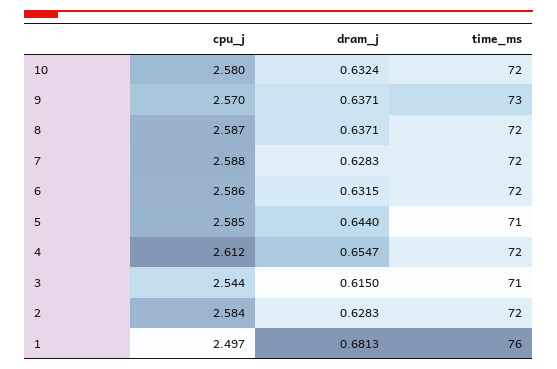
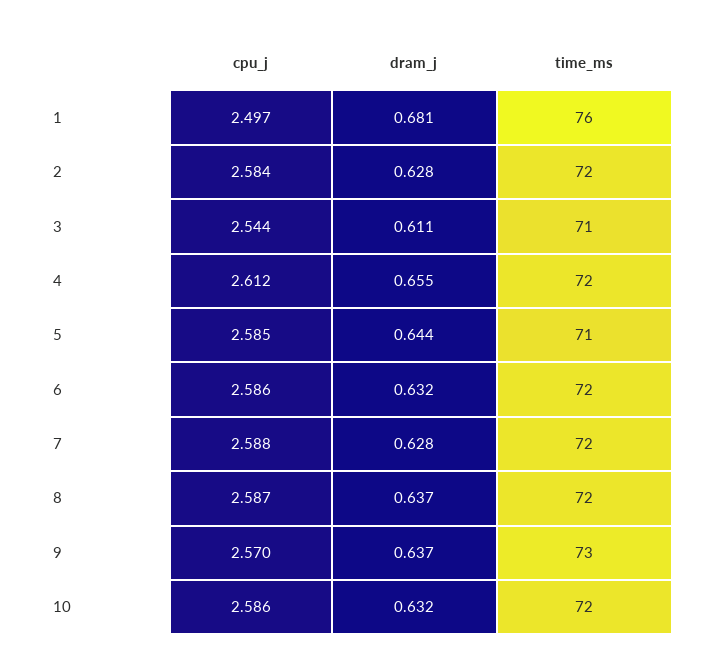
cpu_j, 10: 2.58 -> 2.586
dram_j, 3: 0.615 -> 0.611

